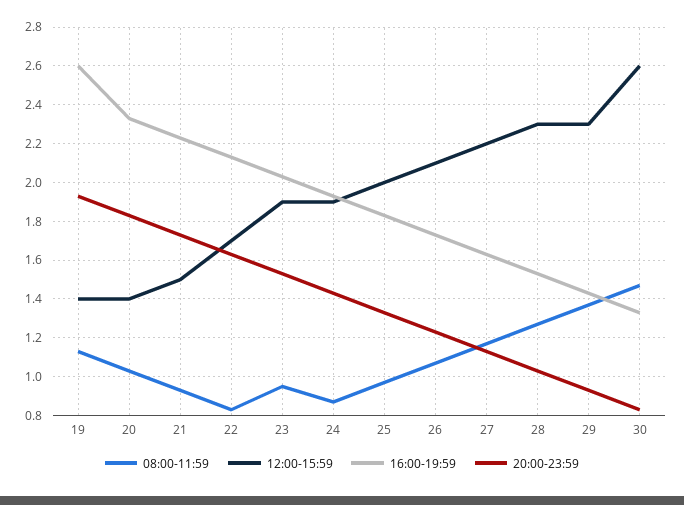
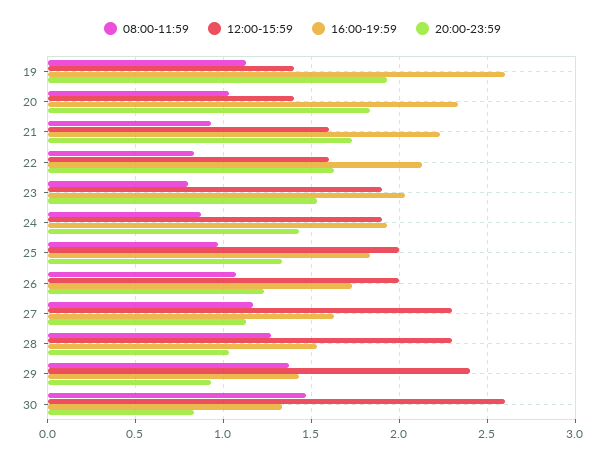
12:00-15:59, 21: 1.5 -> 1.6
12:00-15:59, 22: 1.7 -> 1.6
08:00-11:59, 23: 0.95 -> 0.8
12:00-15:59, 26: 2.1 -> 2
12:00-15:59, 27: 2.2 -> 2.3
12:00-15:59, 29: 2.3 -> 2.4

